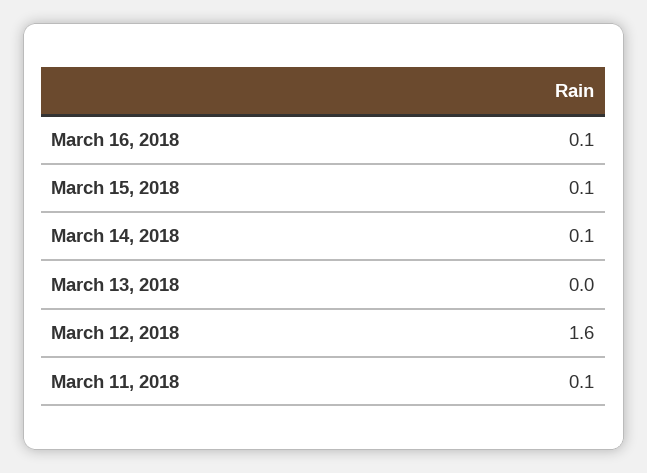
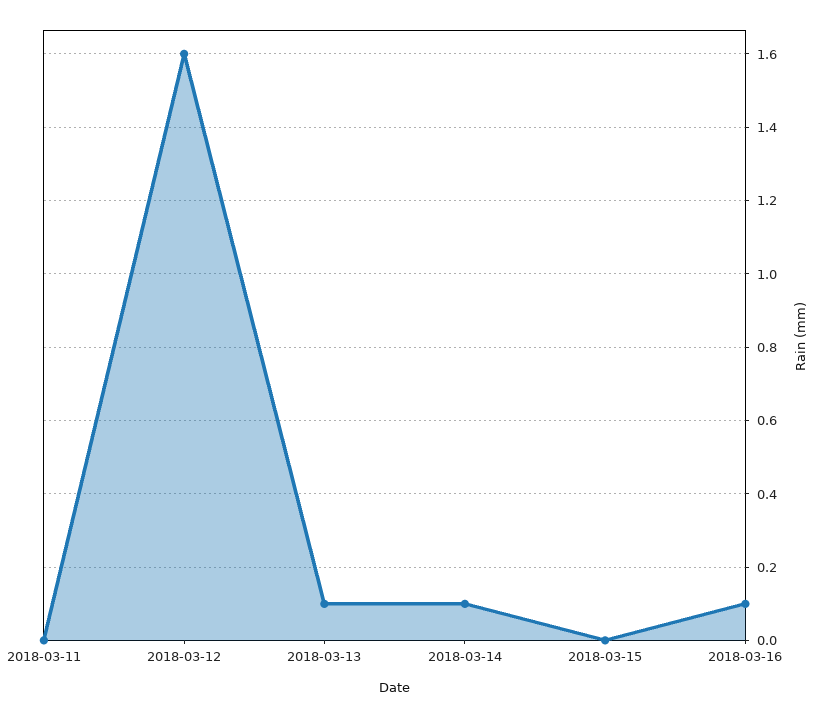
March 15, 2018: 0.1 -> 0
March 13, 2018: 0 -> 0.1
March 11, 2018: 0.1 -> 0

